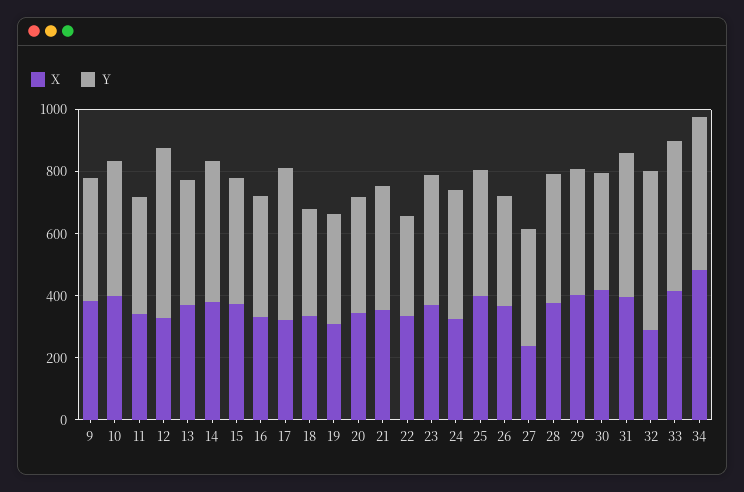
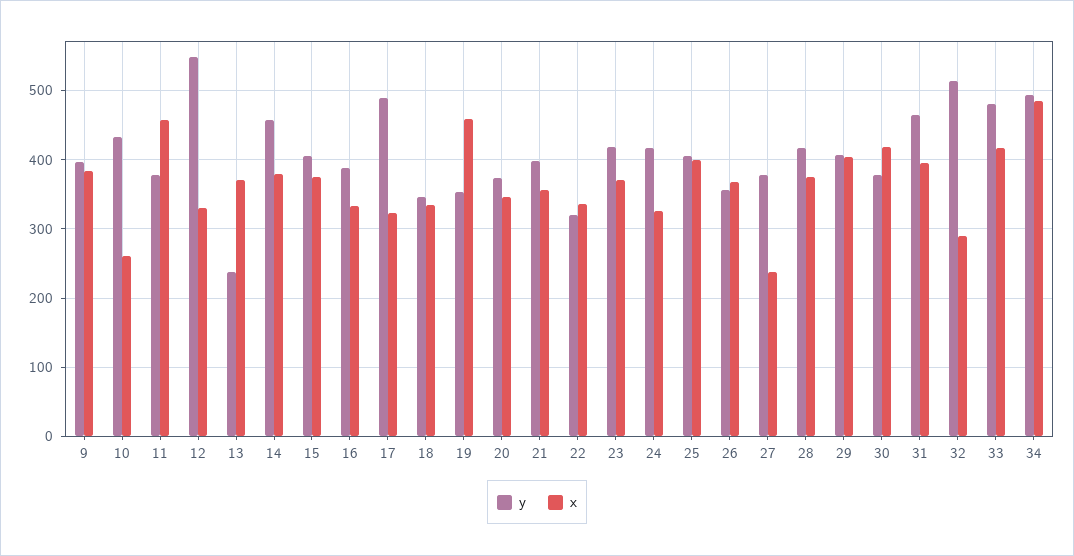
X, 10: 400 -> 260
X, 11: 350 -> 460
Y, 13: 400 -> 240
X, 19: 300 -> 460

